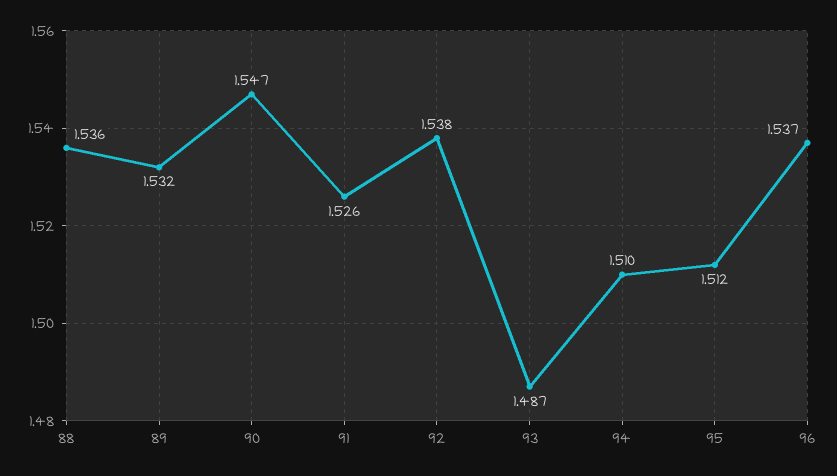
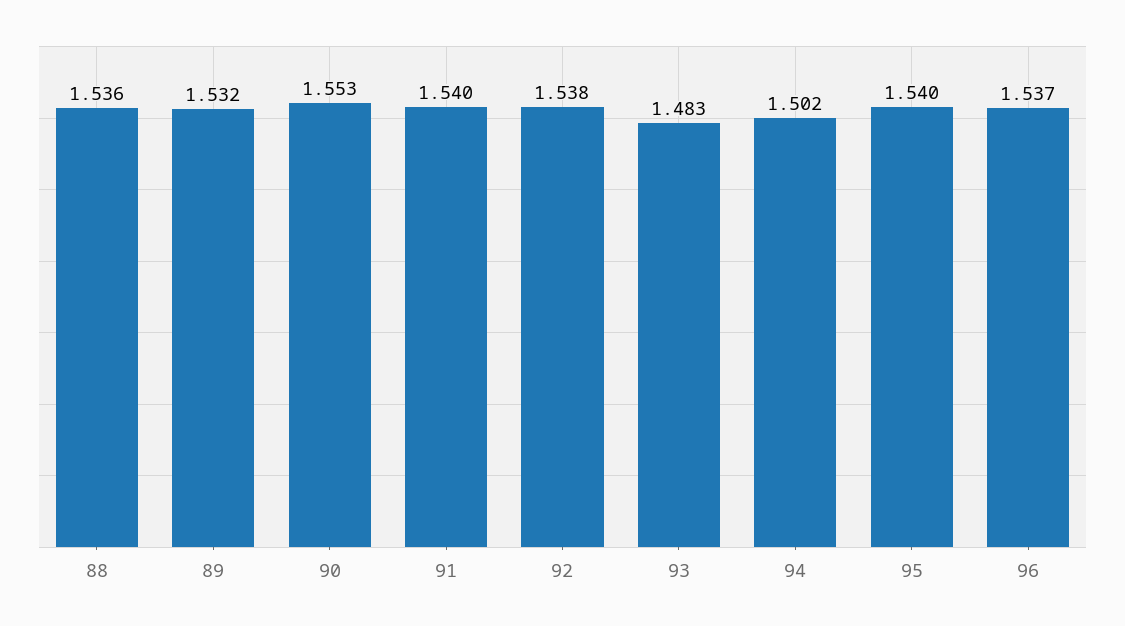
90: 1.547 -> 1.553
91: 1.526 -> 1.54
93: 1.487 -> 1.483
94: 1.51 -> 1.502
95: 1.512 -> 1.54

